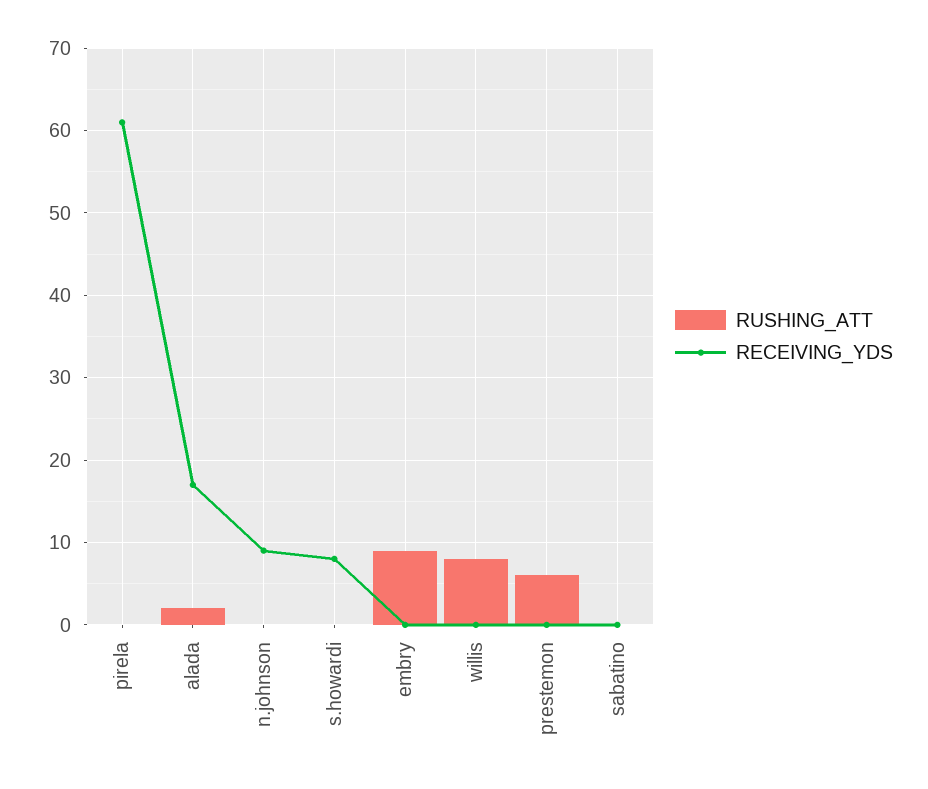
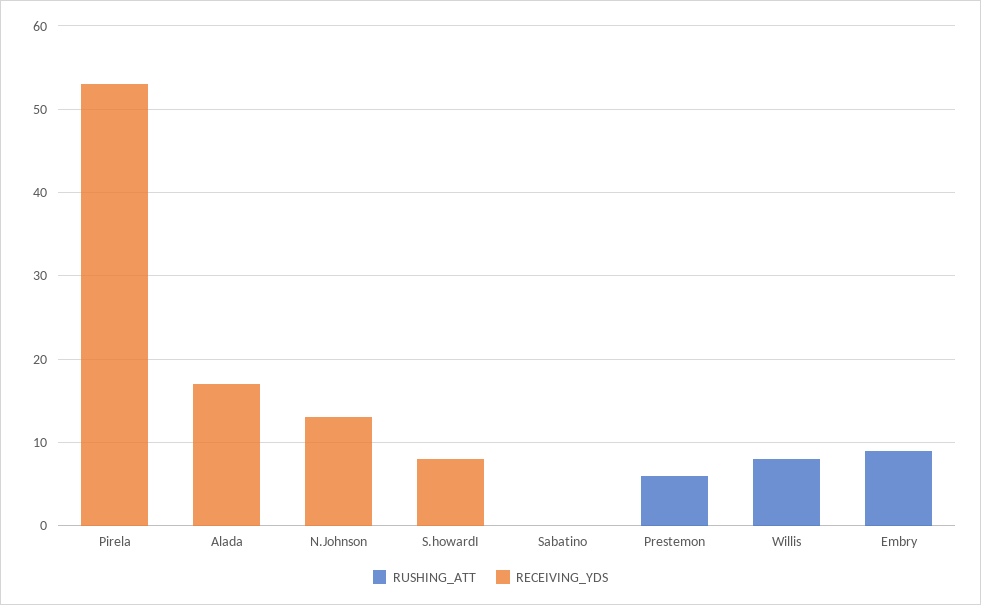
RECEIVING_YDS, pirela: 61 -> 53
RUSHING_ATT, alada: 2 -> 0
RECEIVING_YDS, n.johnson: 9 -> 13

